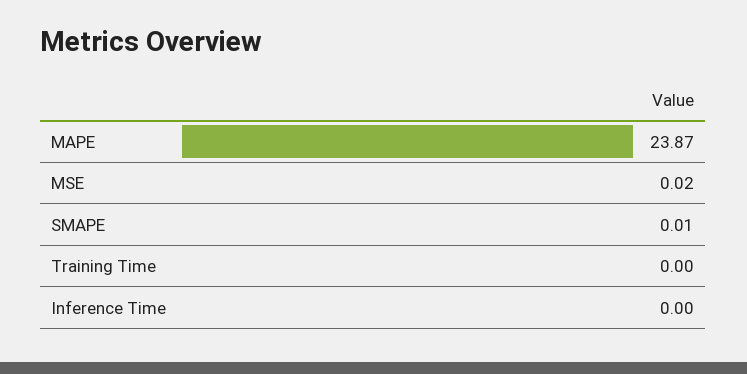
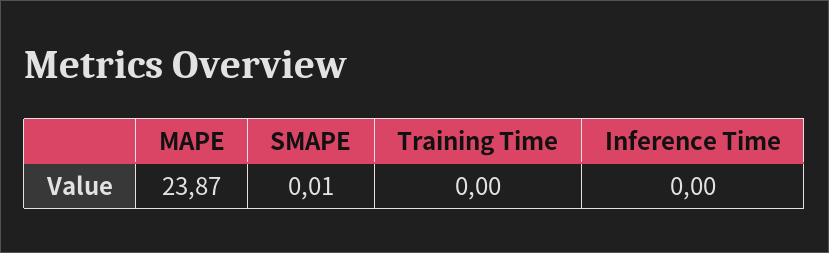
MSE: 0.02 -> none

